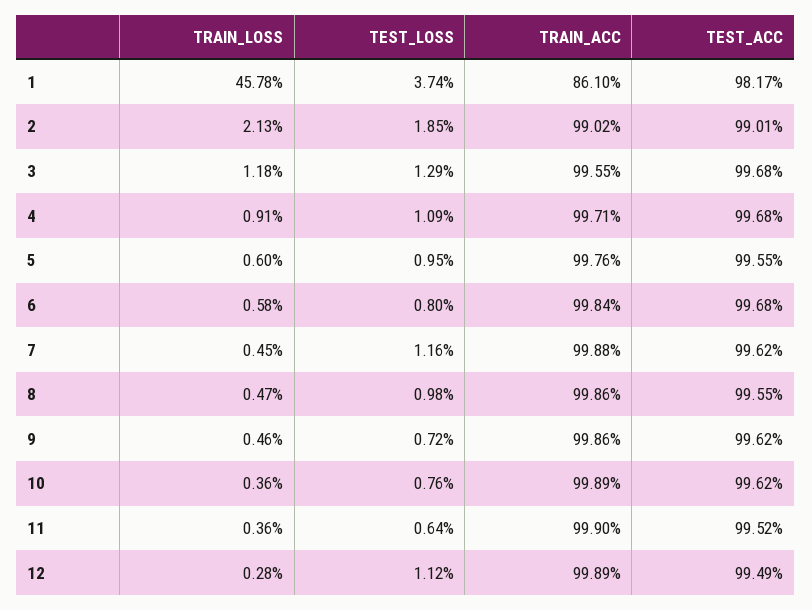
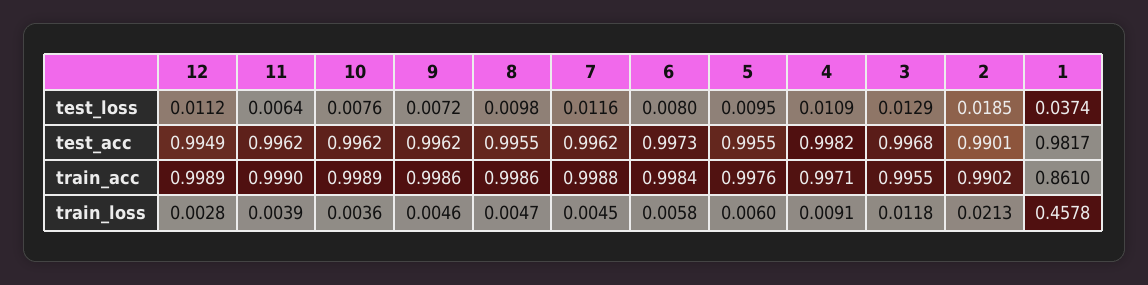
TEST_ACC, 4: 0.9968 -> 0.9982
TEST_ACC, 6: 0.9968 -> 0.9973
TRAIN_LOSS, 11: 0.0036 -> 0.0039
TEST_ACC, 11: 0.9952 -> 0.9962

